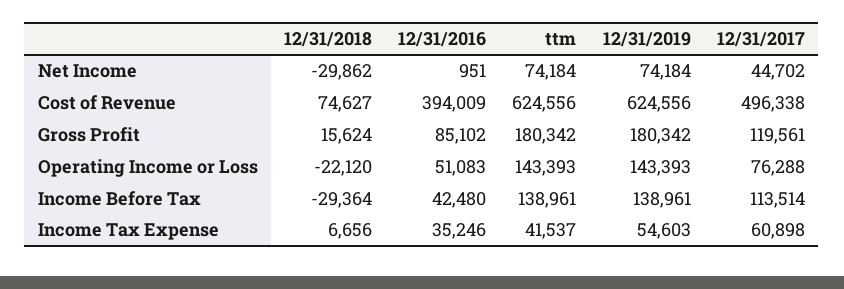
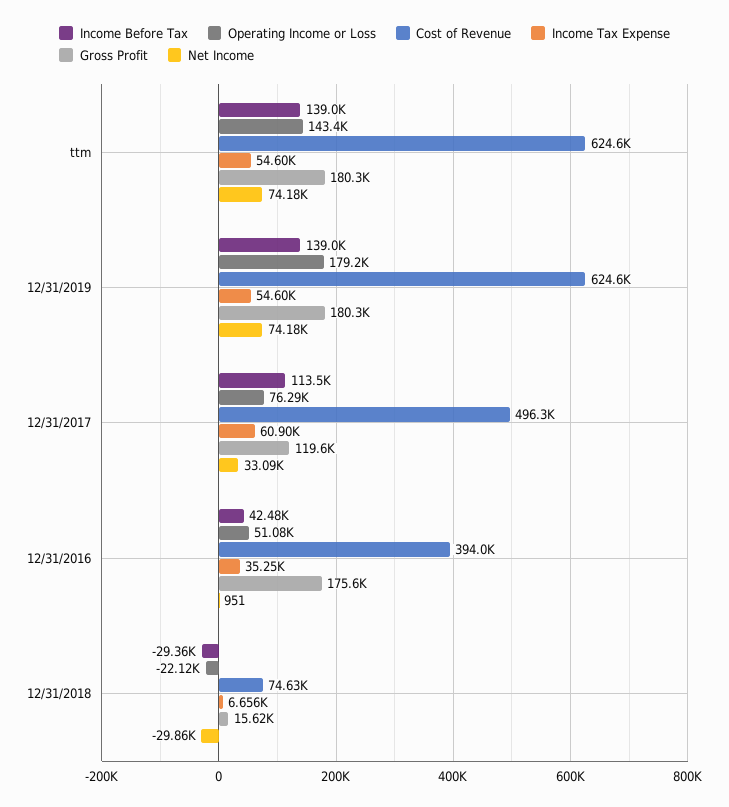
Net Income, 12/31/2017: 44702 -> 33090
Gross Profit, 12/31/2016: 85102 -> 175600
Operating Income or Loss, 12/31/2019: 143393 -> 179200
Income Tax Expense, ttm: 41537 -> 54600

